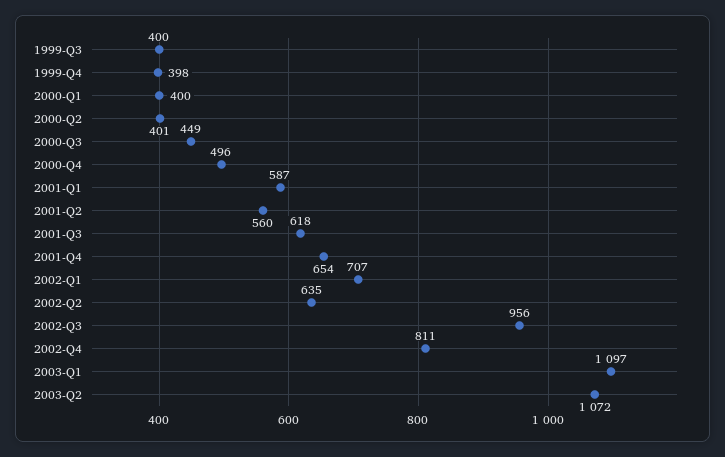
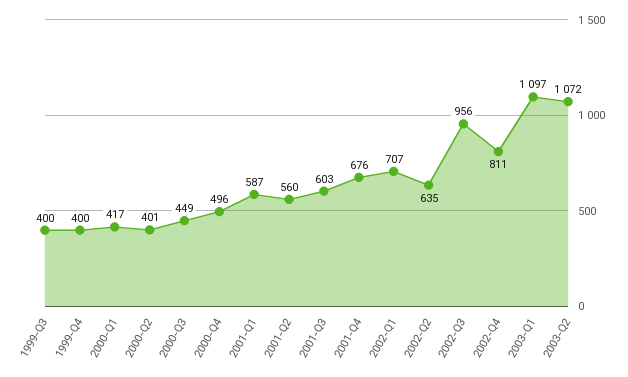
1999-Q4: 398 -> 400
2000-Q1: 400 -> 417
2001-Q3: 618 -> 603
2001-Q4: 654 -> 676

